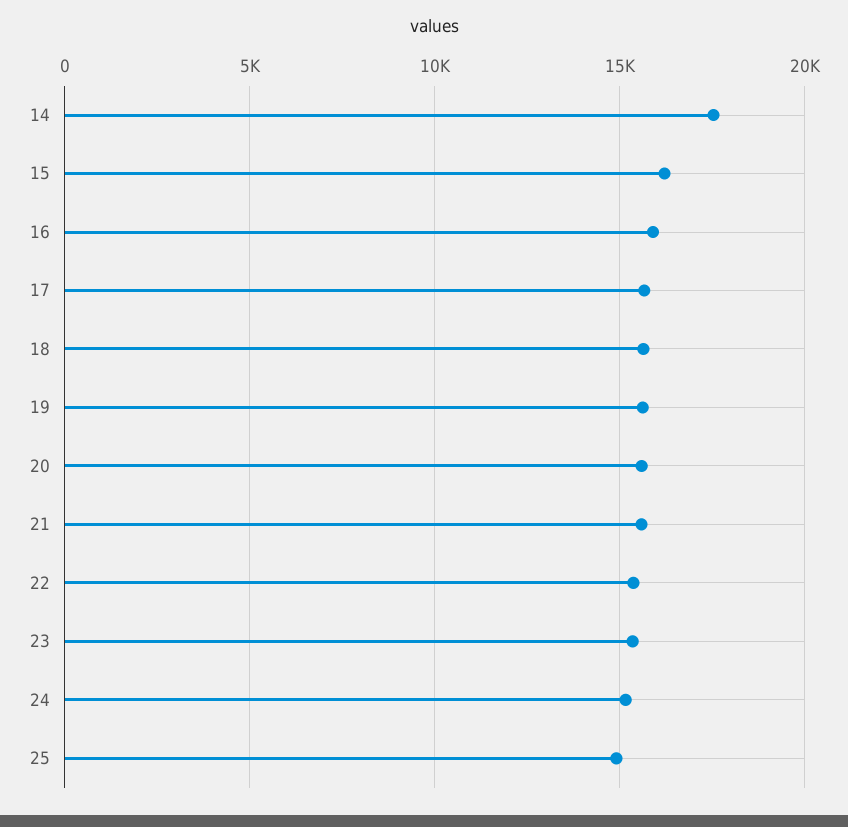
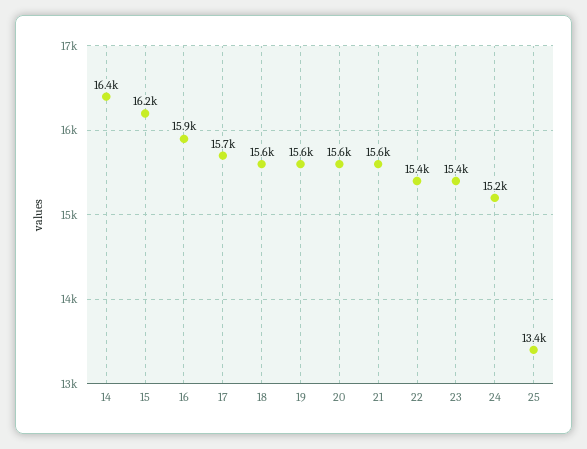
14: 17500 -> 16400
25: 15000 -> 13400

